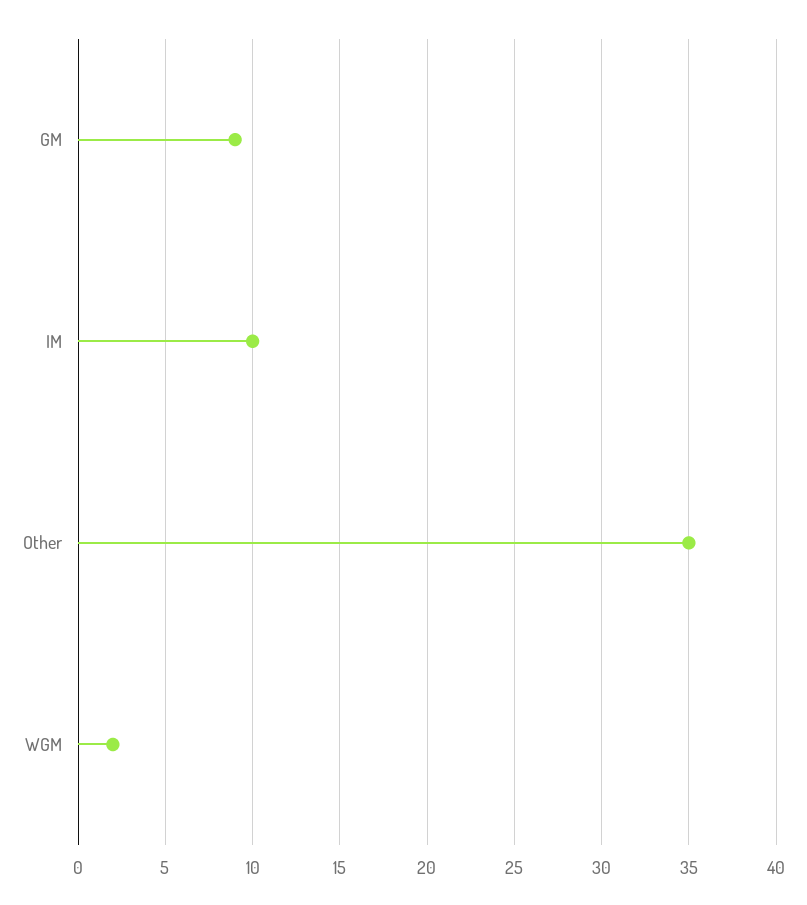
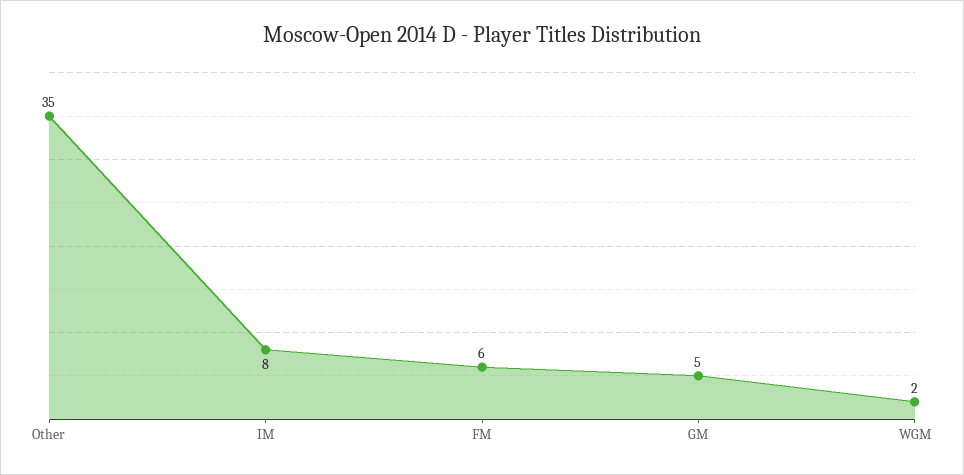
GM: 9 -> 5
IM: 10 -> 8
FM: none -> 6

